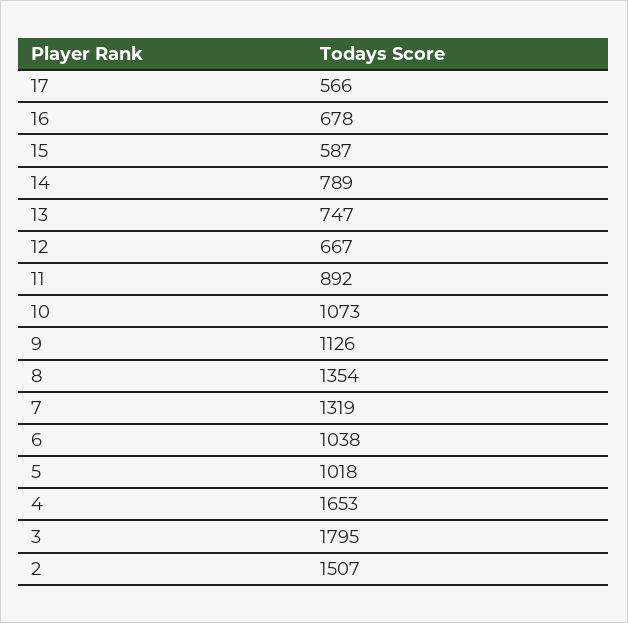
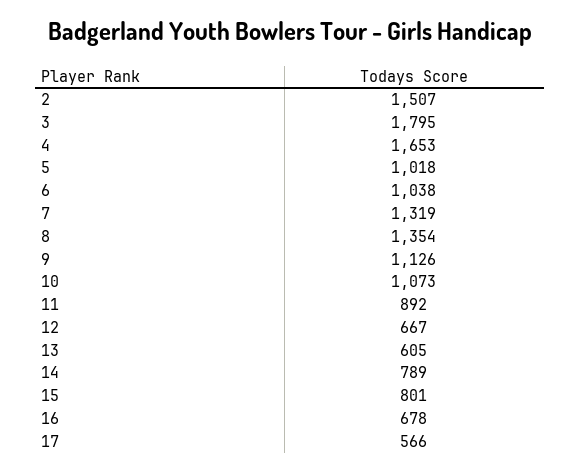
15: 587 -> 801
13: 747 -> 605

